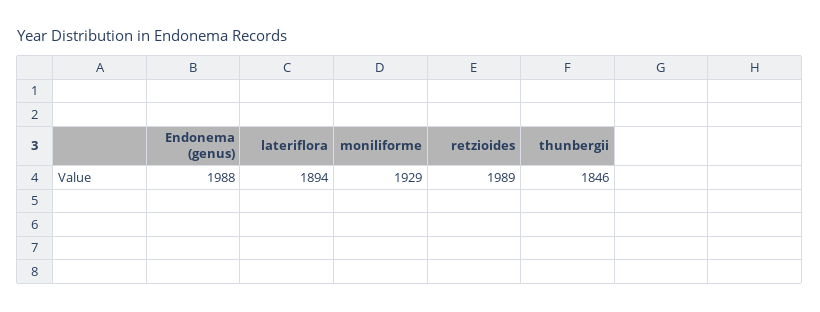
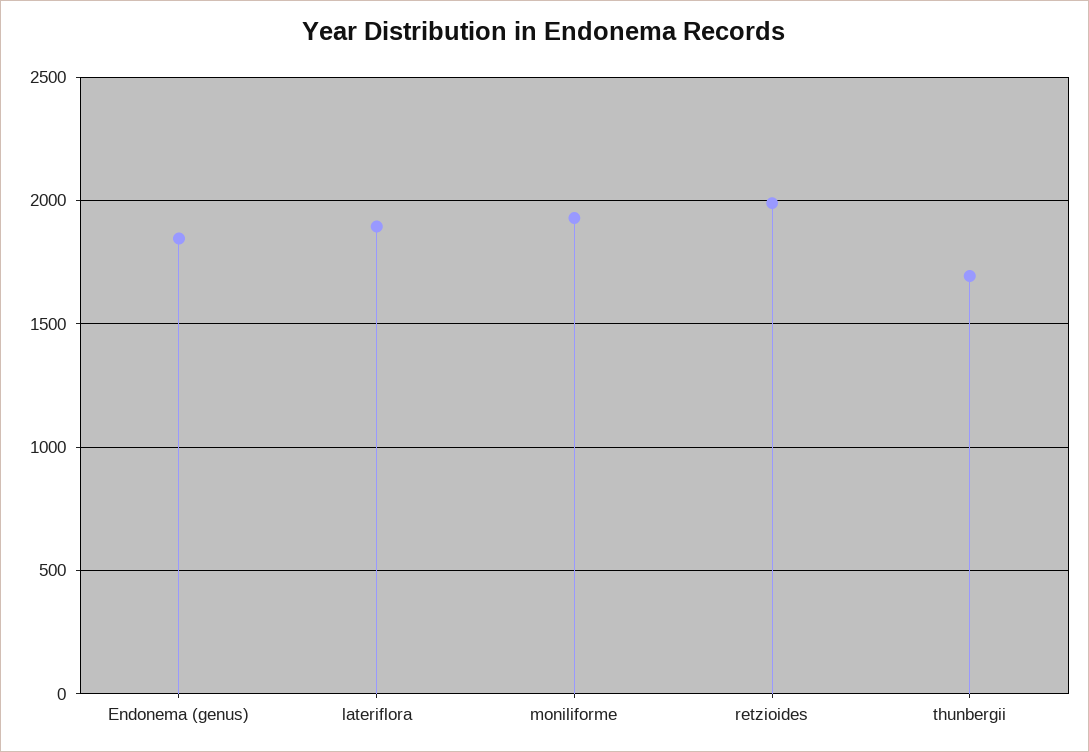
Endonema (genus): 1988 -> 1850
thunbergii: 1846 -> 1700

